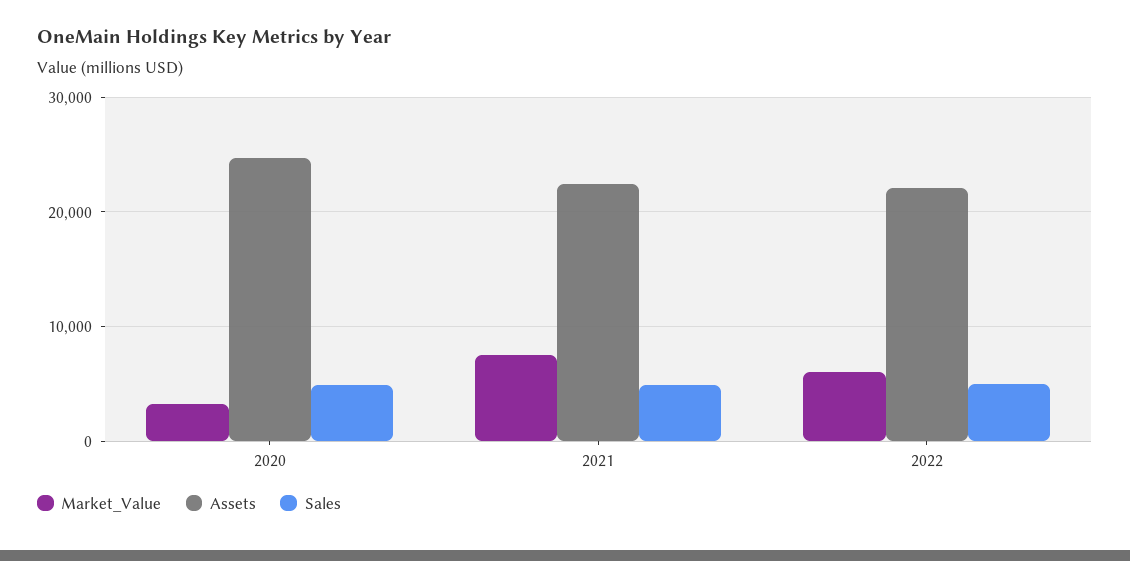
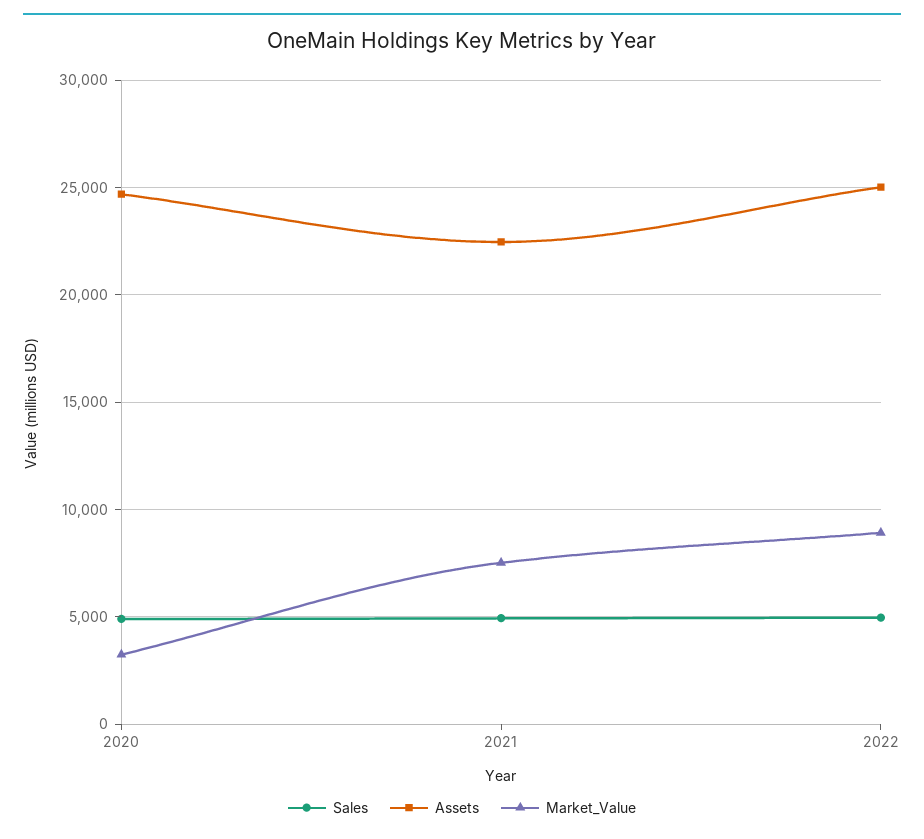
Market_Value, 2022: 6000 -> 9000
Assets, 2022: 22000 -> 25000

